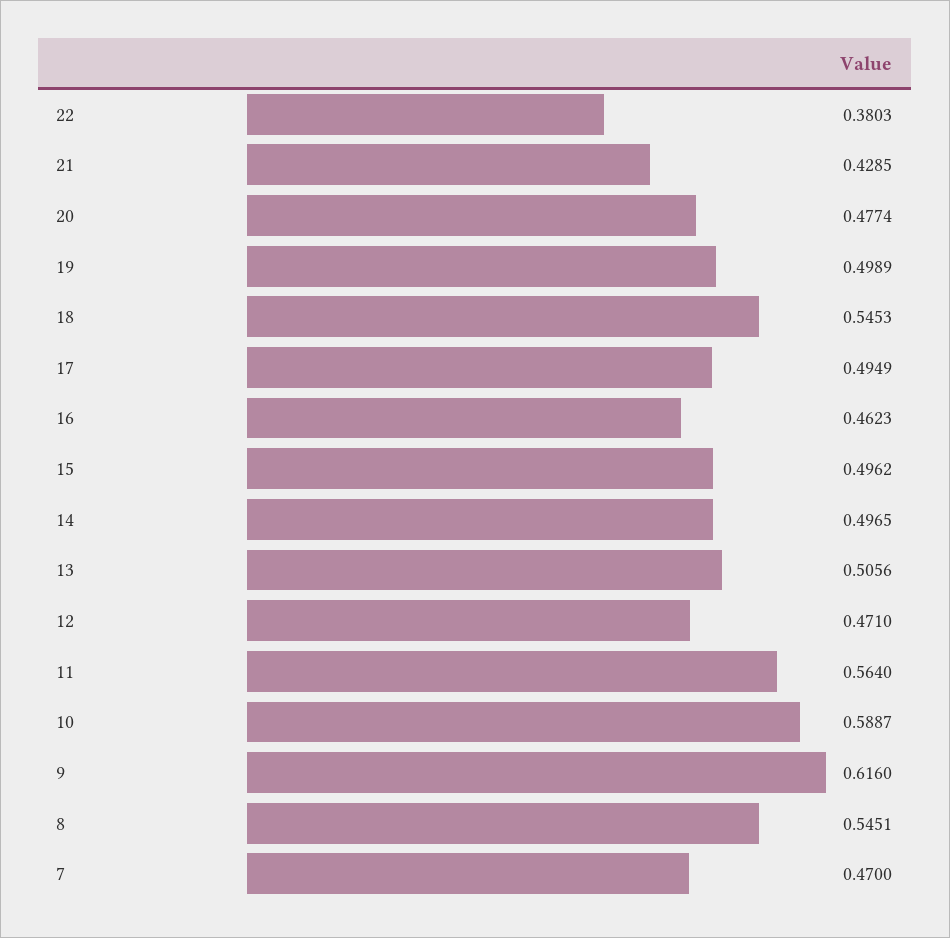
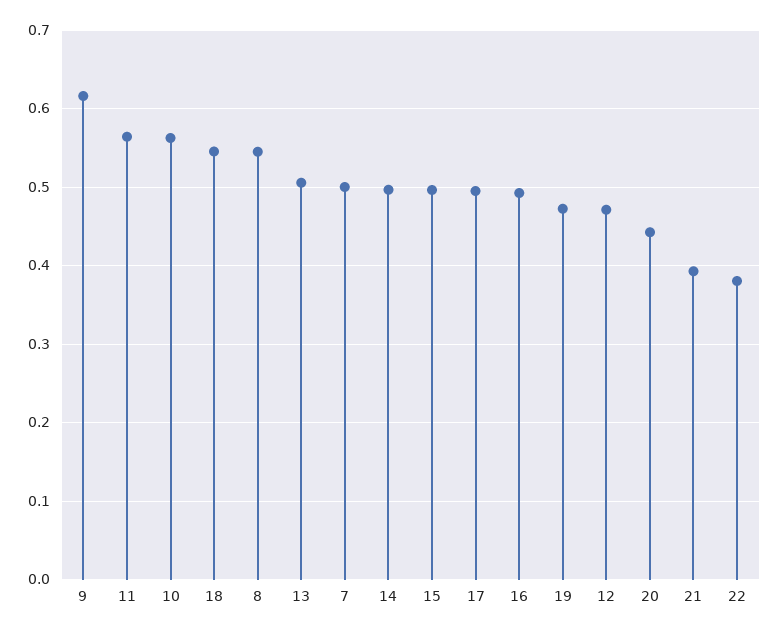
21: 0.4285 -> 0.39
20: 0.4774 -> 0.44
19: 0.4989 -> 0.47
16: 0.4623 -> 0.49
10: 0.5887 -> 0.56
7: 0.47 -> 0.5

